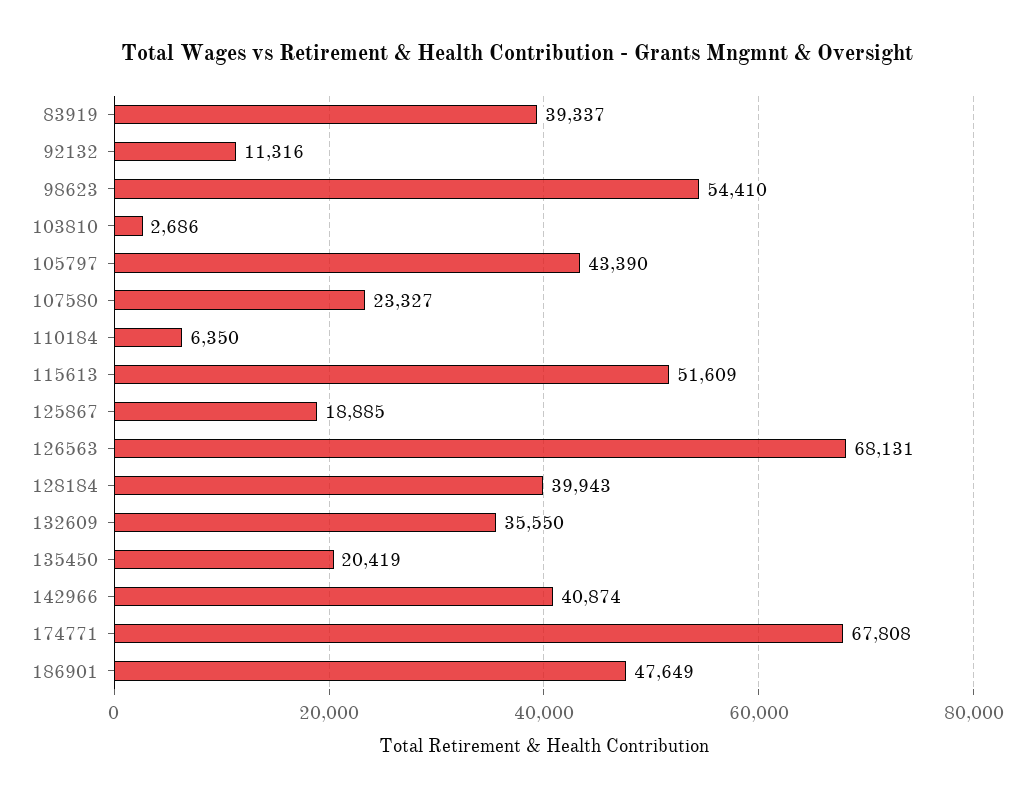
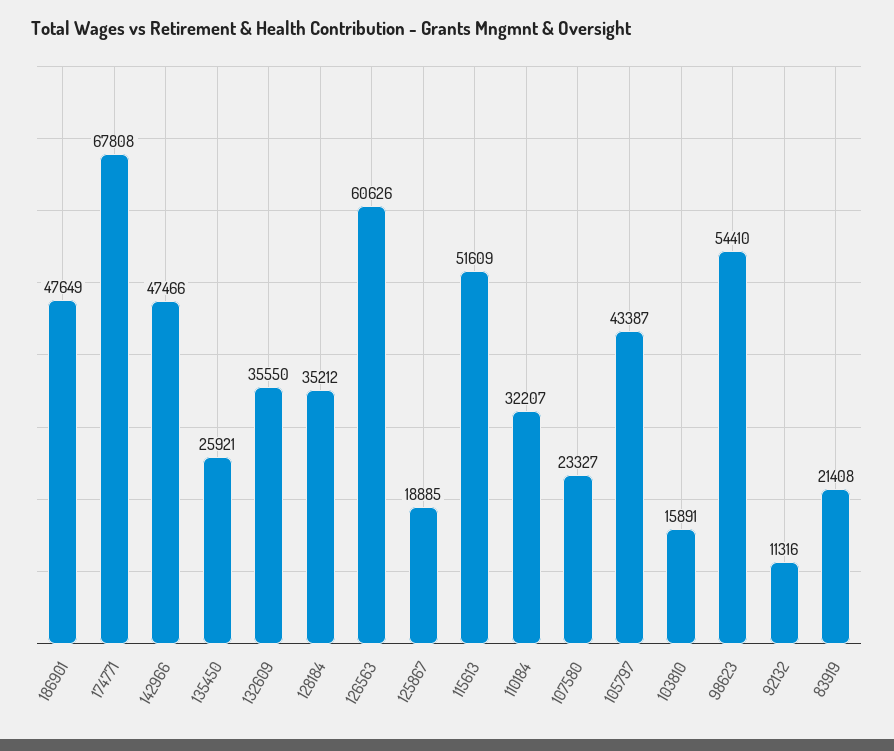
83919: 39337 -> 21408
103810: 2686 -> 15891
105797: 43390 -> 43387
110184: 6350 -> 32207
126563: 68131 -> 60626
128184: 39943 -> 35212
135450: 20419 -> 25921
142966: 40874 -> 47466

